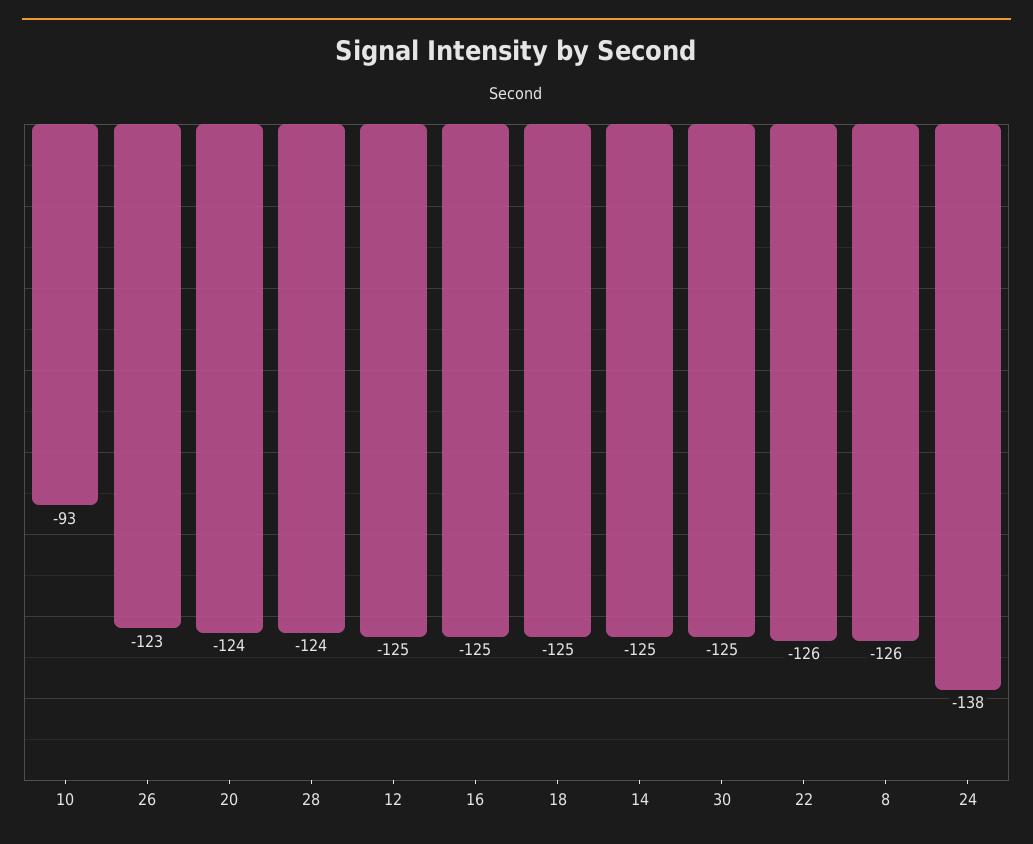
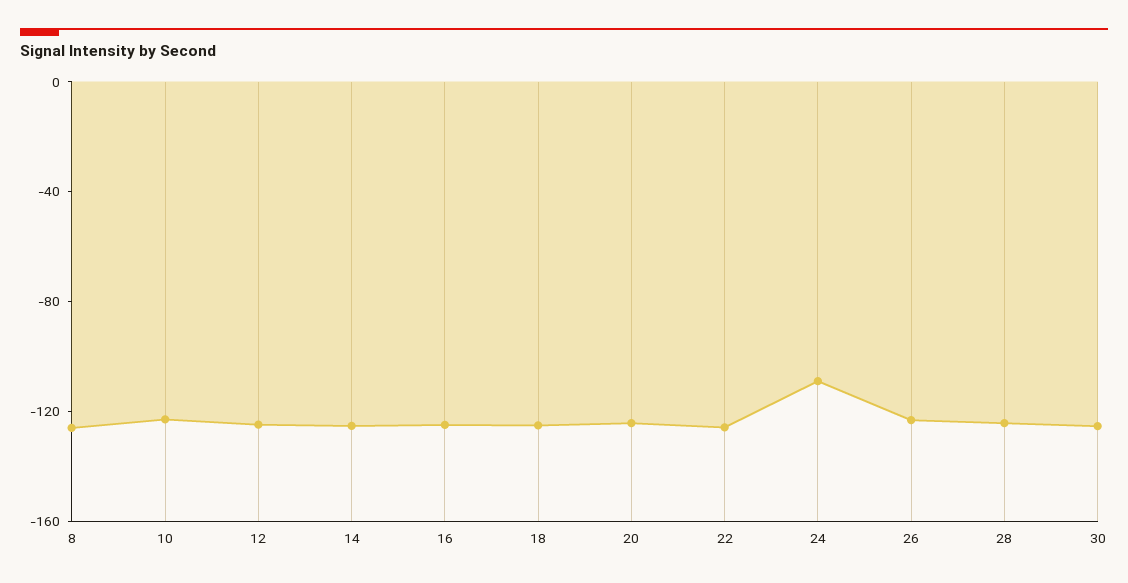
10: -93 -> -120
24: -138 -> -110

